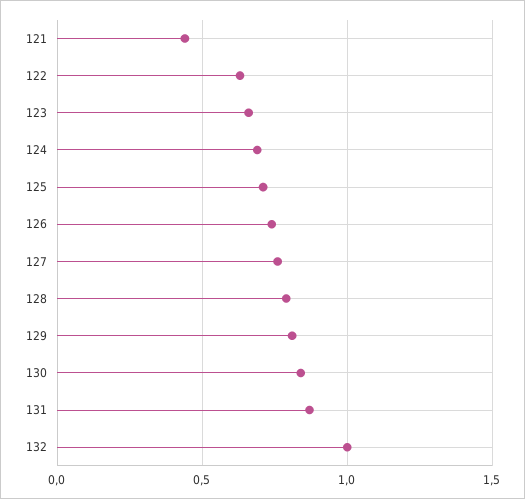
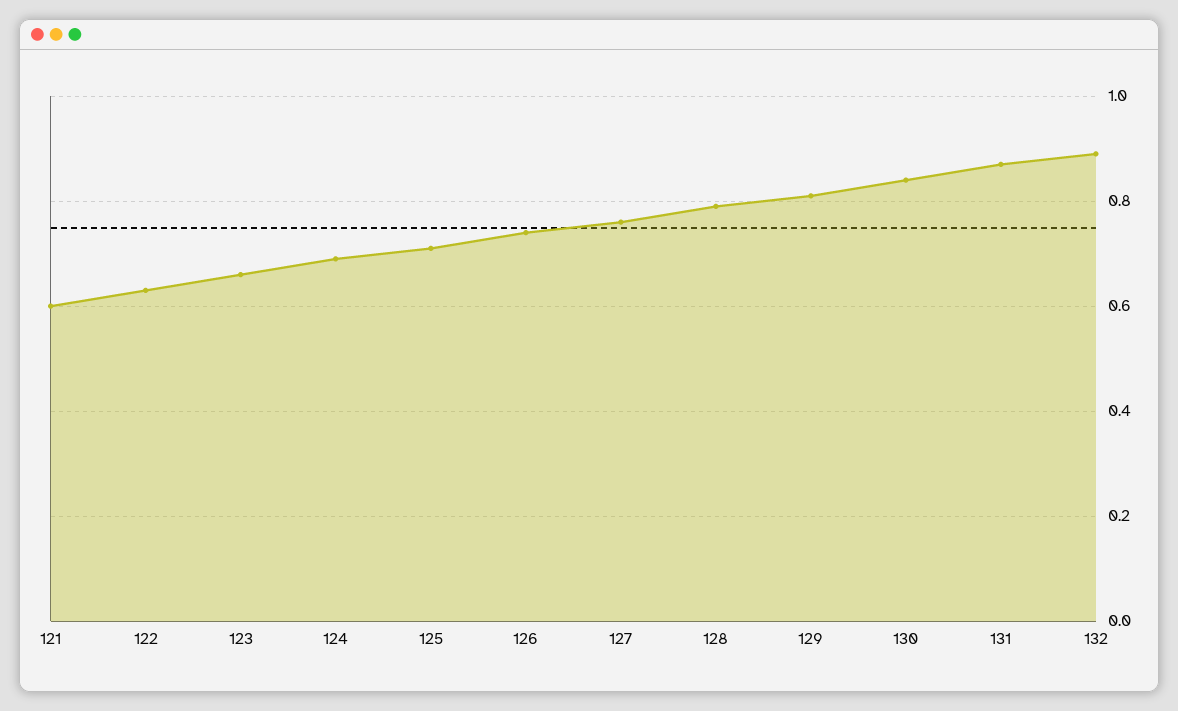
121: 0.45 -> 0.6
132: 1 -> 0.9

